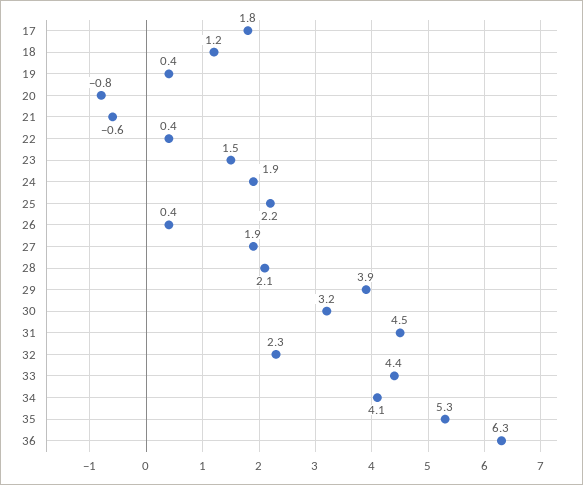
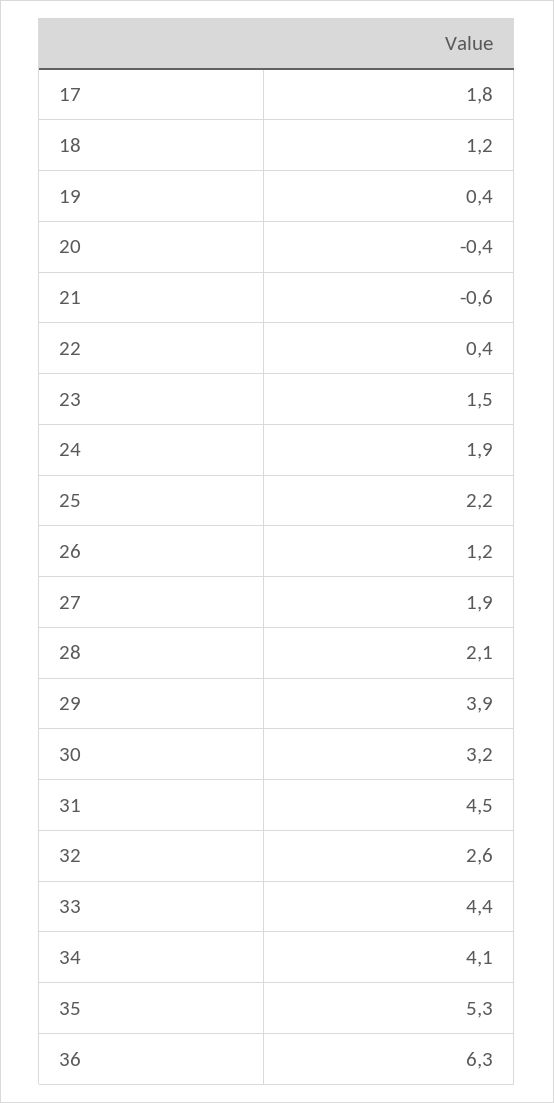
20: -0.8 -> -0.4
26: 0.4 -> 1.2
32: 2.3 -> 2.6

